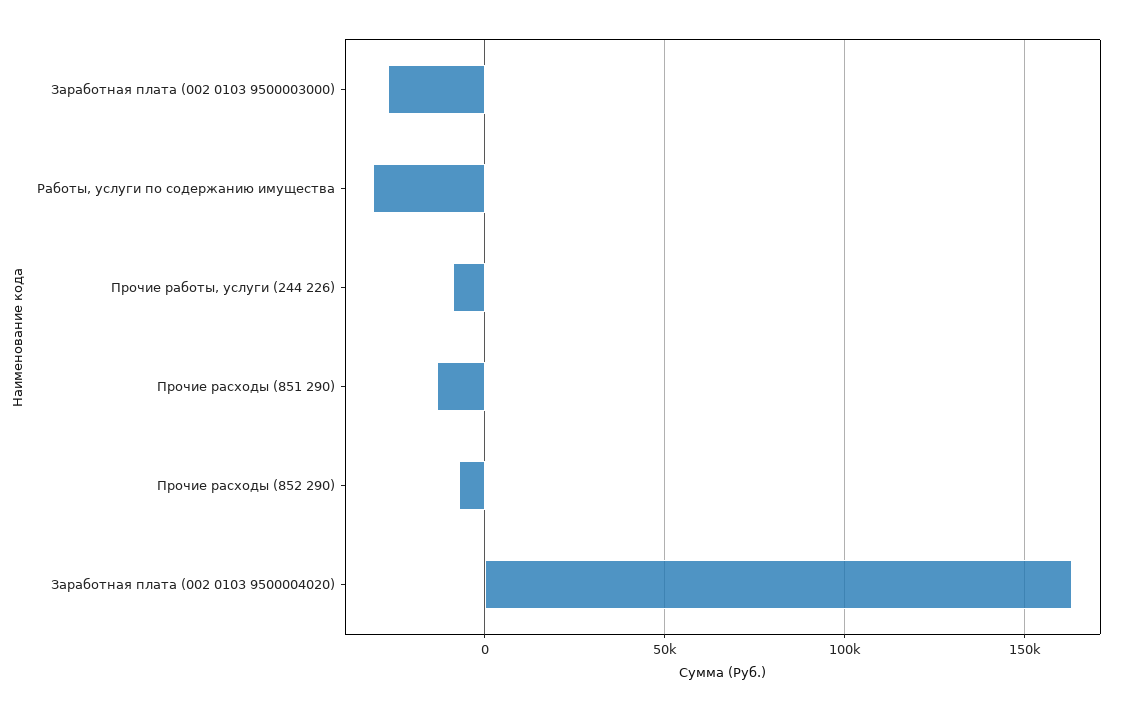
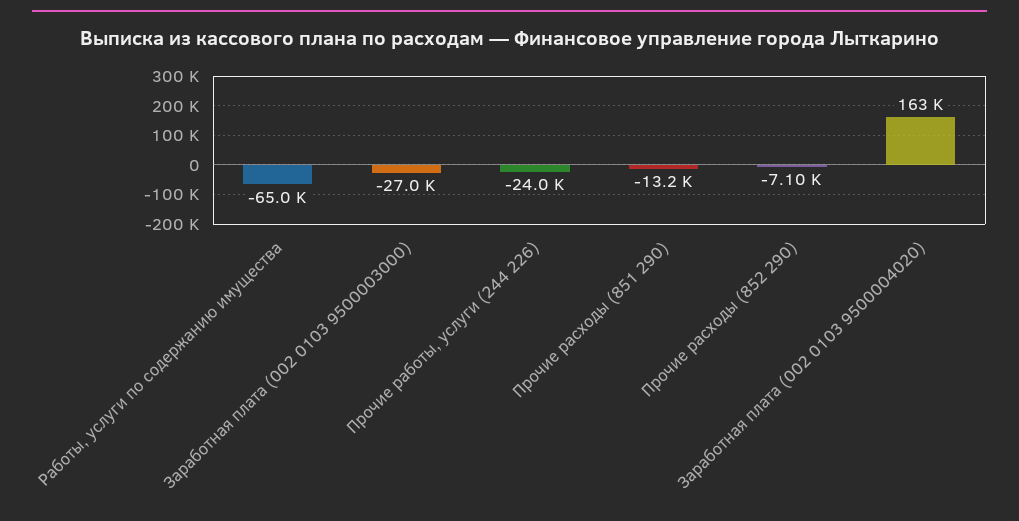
Работы, услуги по содержанию имущества: -30000 -> -65000
Прочие работы, услуги (244 226): -10000 -> -24000

